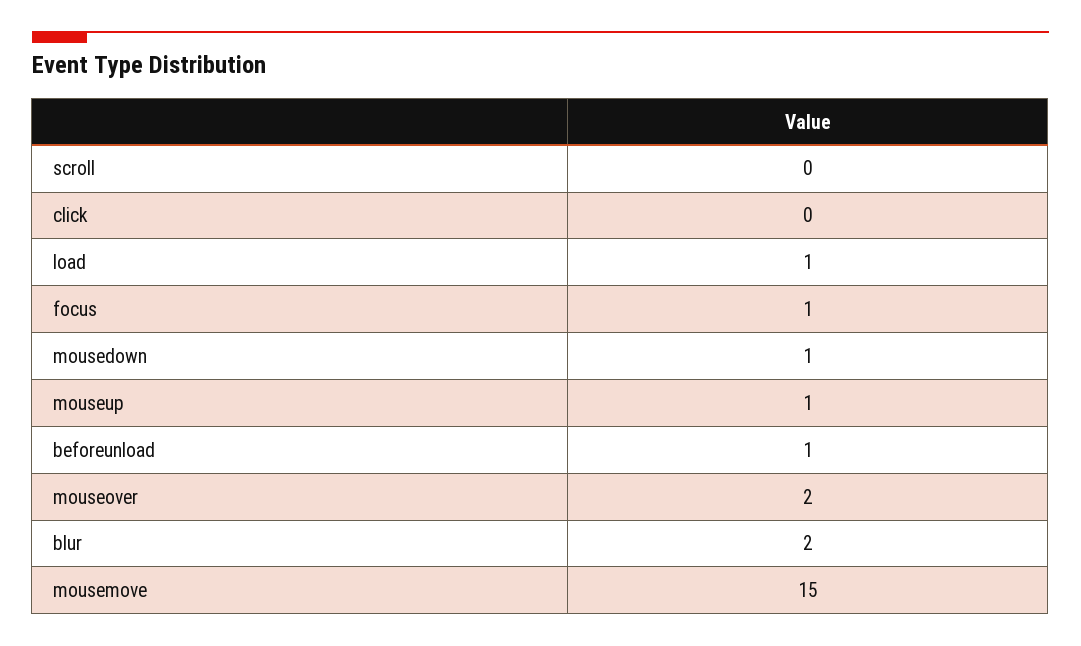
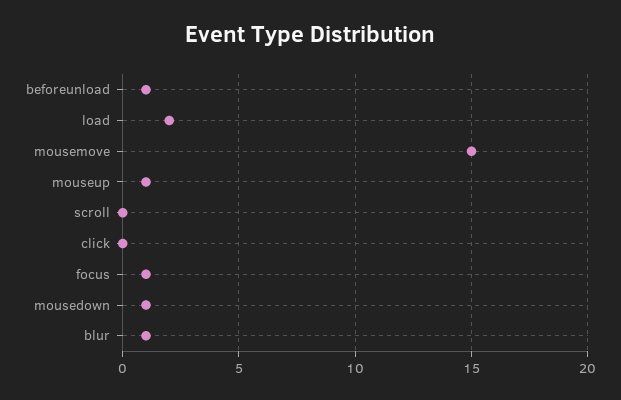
load: 1 -> 2
mouseover: 2 -> none
blur: 2 -> 1

